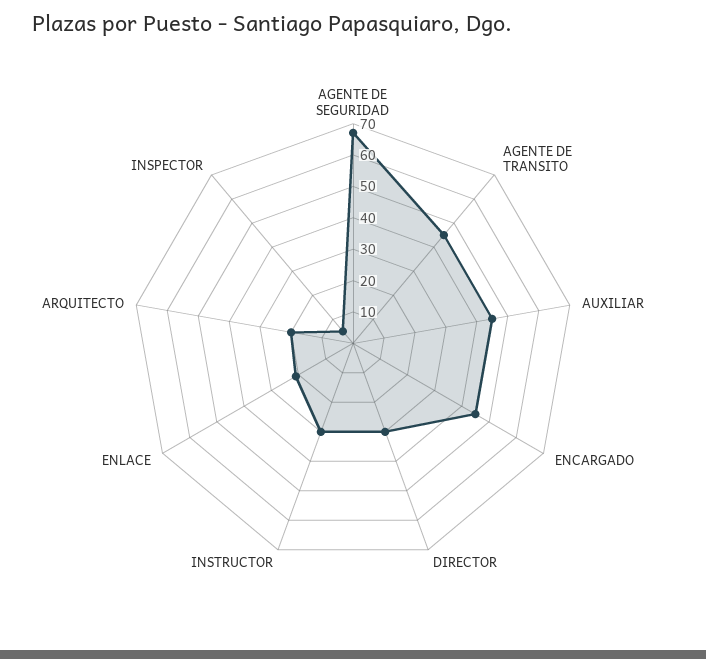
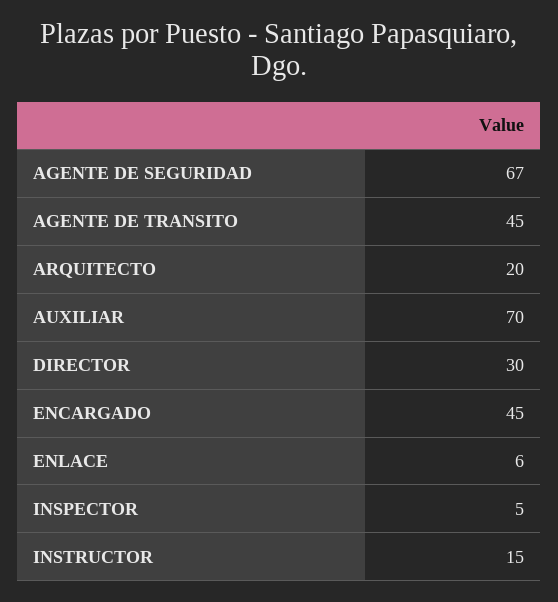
AUXILIAR: 45 -> 70
INSTRUCTOR: 30 -> 15
ENLACE: 20 -> 6

